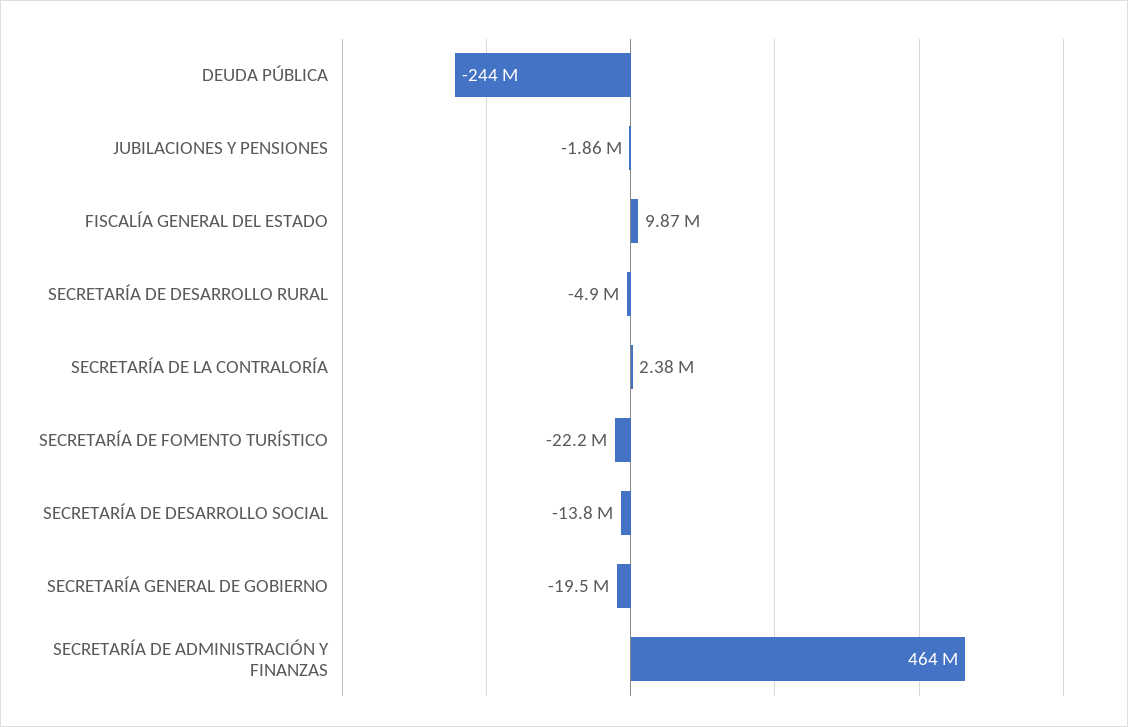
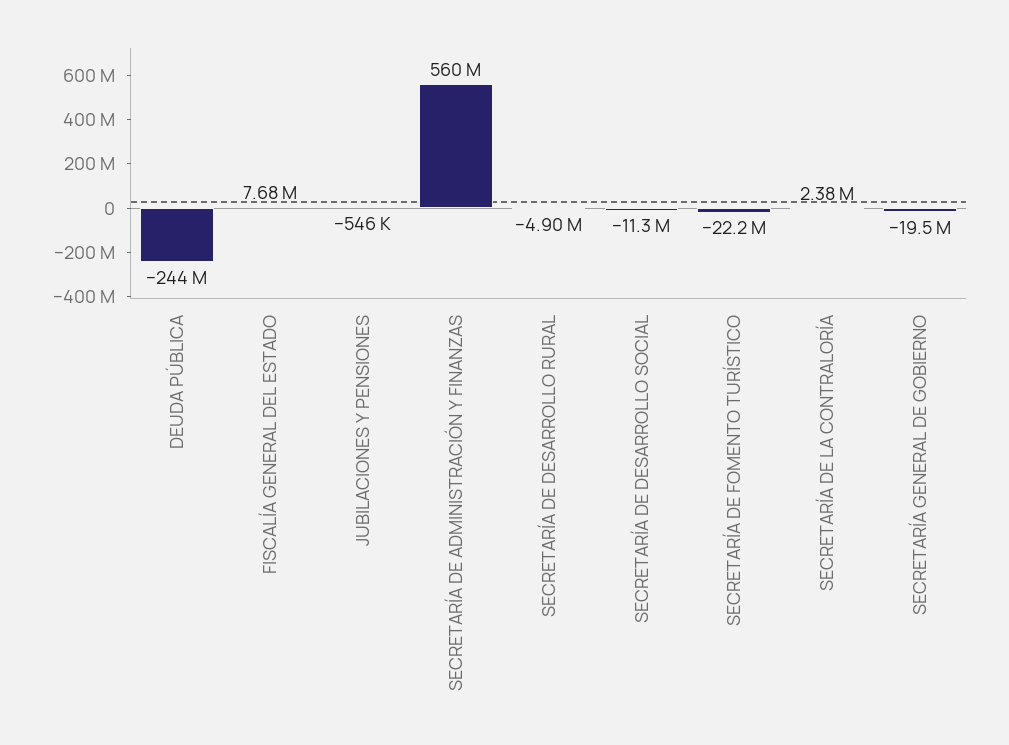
JUBILACIONES Y PENSIONES: -1860000 -> -546000
FISCALÍA GENERAL DEL ESTADO: 9870000 -> 7680000
SECRETARÍA DE DESARROLLO SOCIAL: -13800000 -> -11300000
SECRETARÍA DE ADMINISTRACIÓN Y FINANZAS: 464000000 -> 560000000

